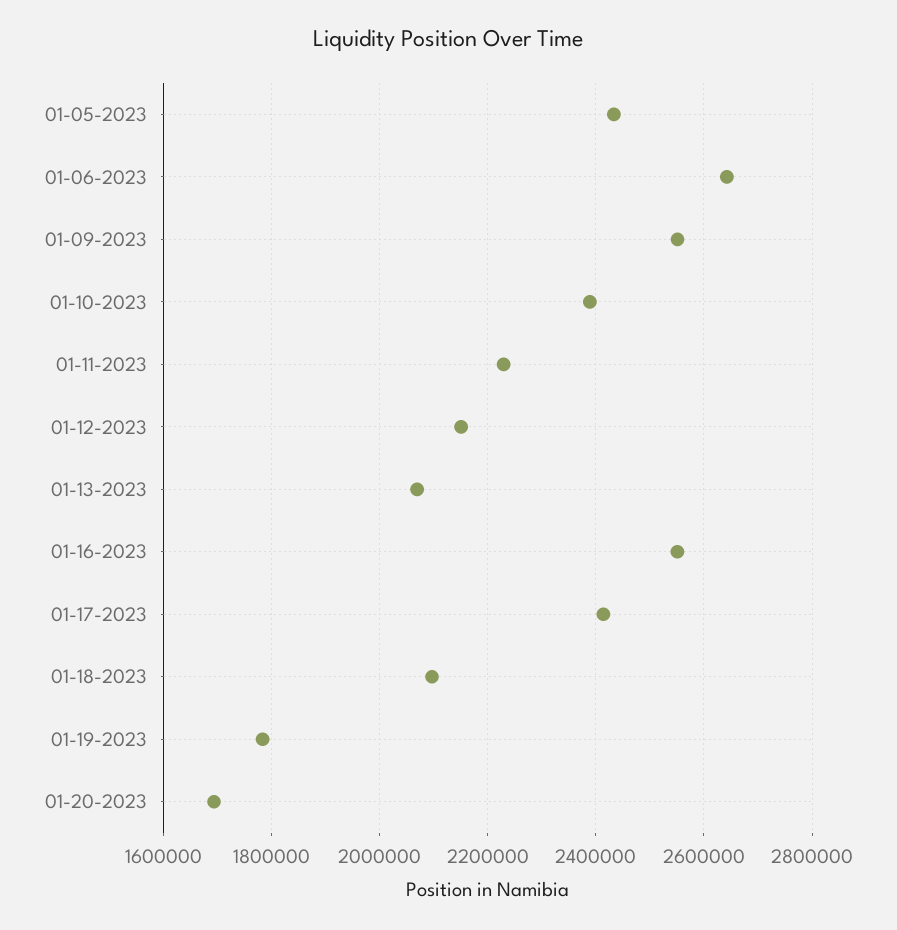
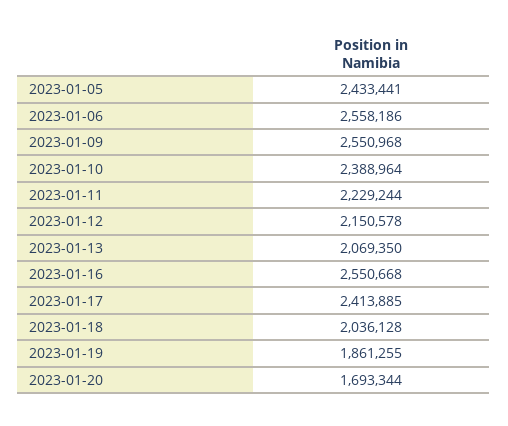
01-06-2023: 2640000 -> 2558186
01-18-2023: 2100000 -> 2036128
01-19-2023: 1780000 -> 1861255

